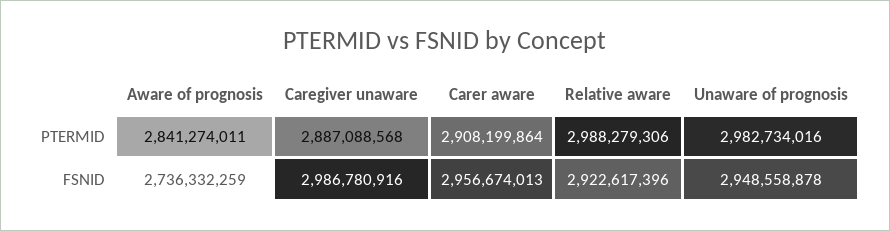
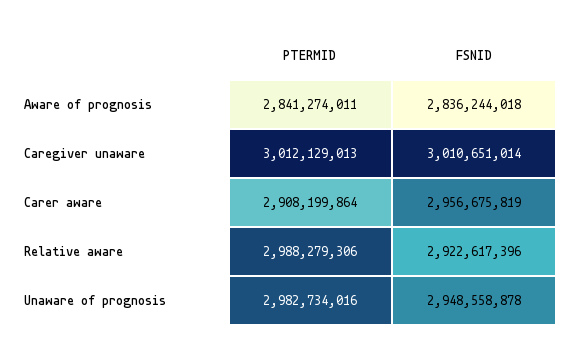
Caregiver unaware, PTERMID: 2887088568 -> 3012129013
Aware of prognosis, FSNID: 2736332259 -> 2836244018
Caregiver unaware, FSNID: 2986780916 -> 3010651014
Carer aware, FSNID: 2956674013 -> 2956675819

